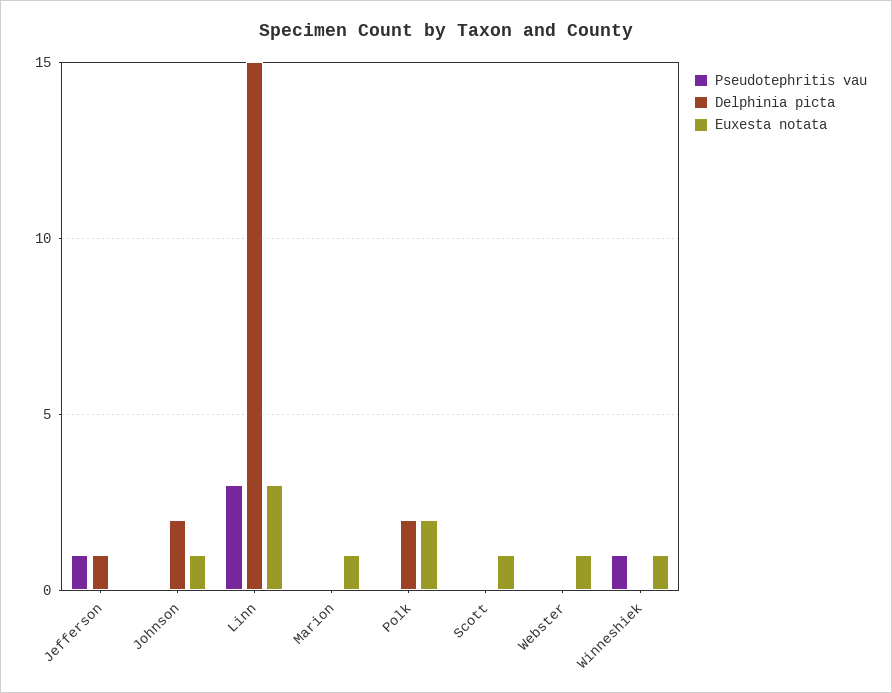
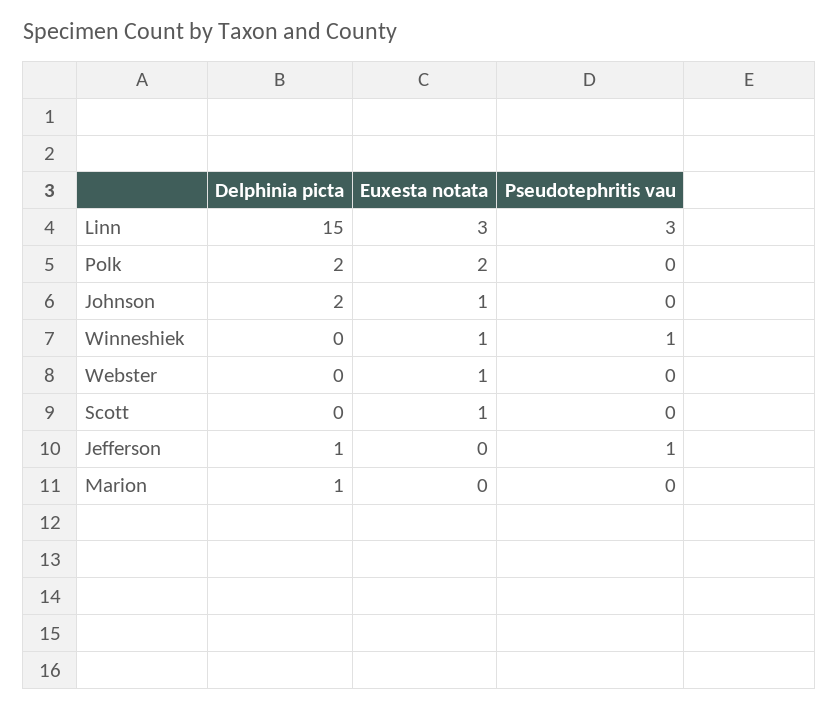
Delphinia picta, Marion: 0 -> 1
Euxesta notata, Marion: 1 -> 0

